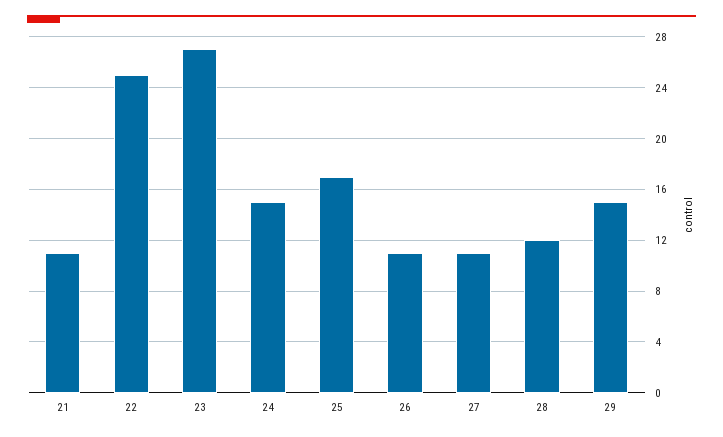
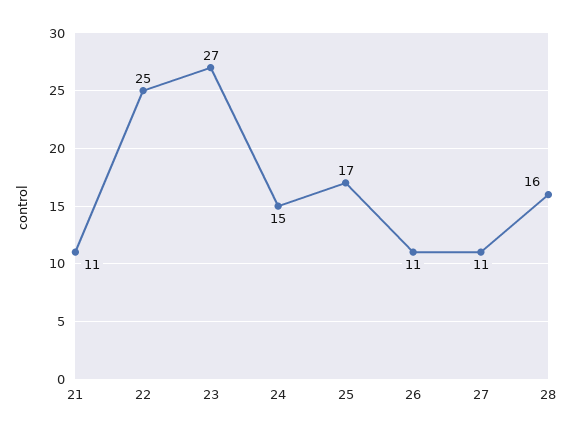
28: 12 -> 16
29: 15 -> none

